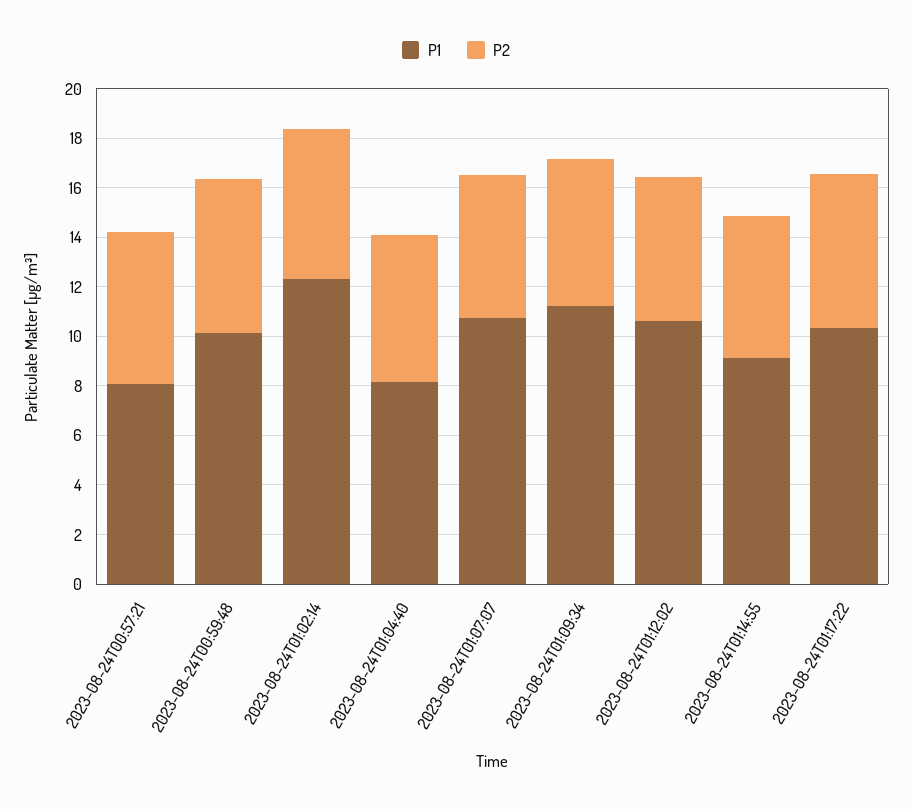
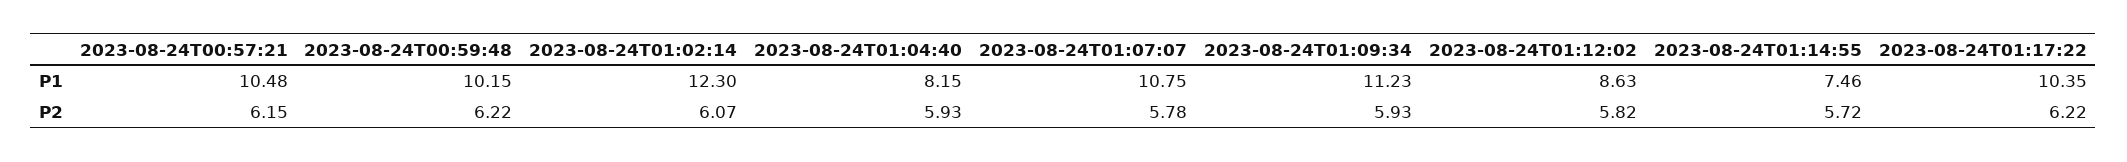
P1, 2023-08-24T00:57:21: 8 -> 10.48
P1, 2023-08-24T01:12:02: 10.5 -> 8.63
P1, 2023-08-24T01:14:55: 9 -> 7.46

